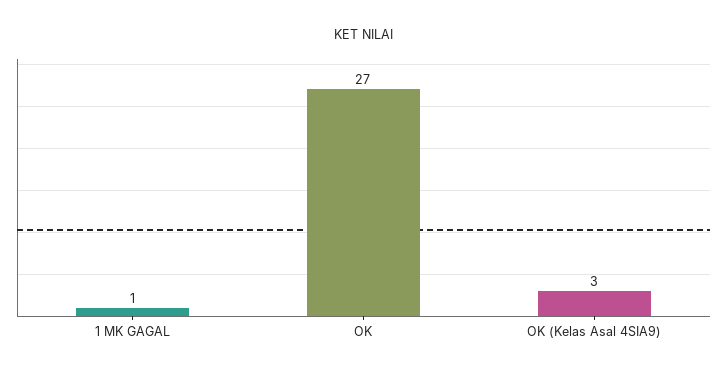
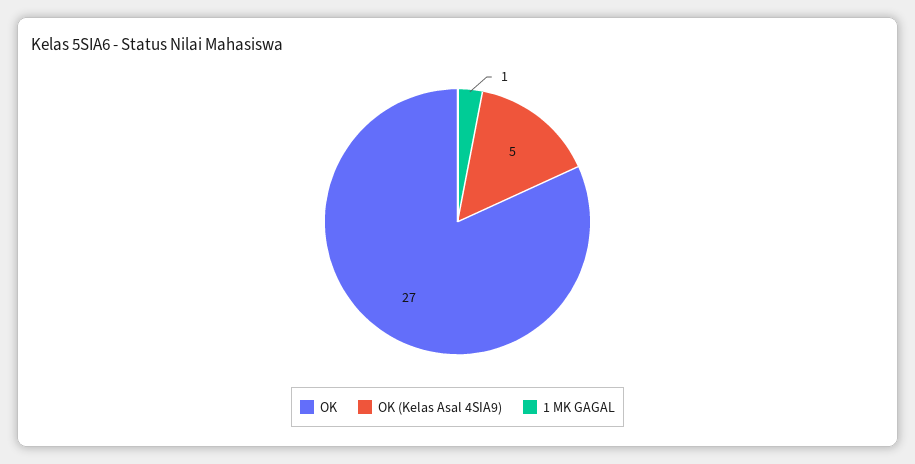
OK (Kelas Asal 4SIA9): 3 -> 5

